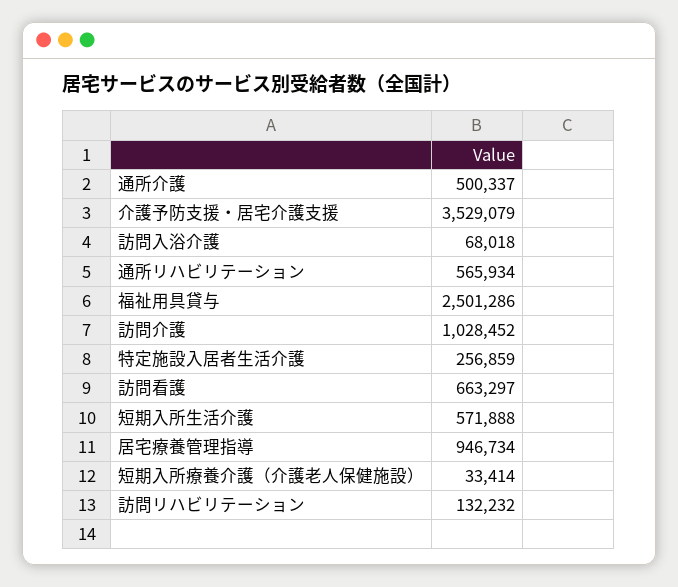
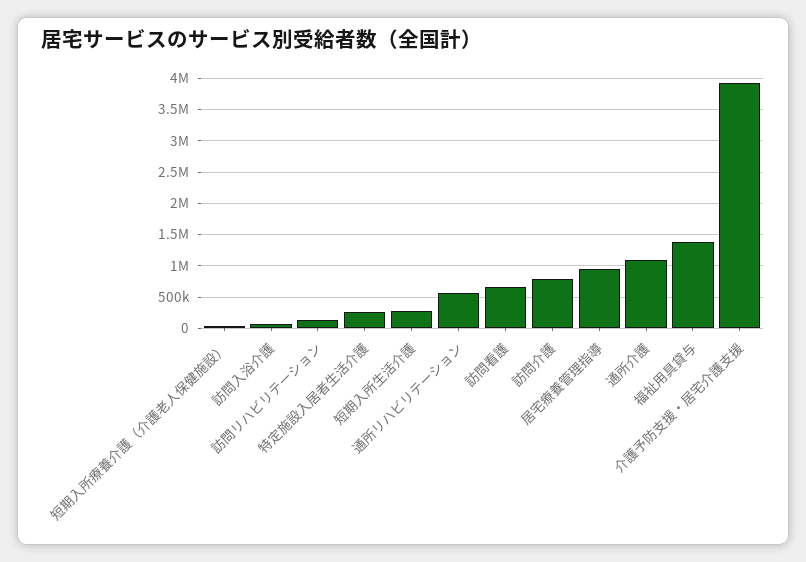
通所介護: 500337 -> 1100000
介護予防支援・居宅介護支援: 3529079 -> 3900000
福祉用具貸与: 2501286 -> 1400000
訪問介護: 1028452 -> 800000
短期入所生活介護: 571888 -> 300000

